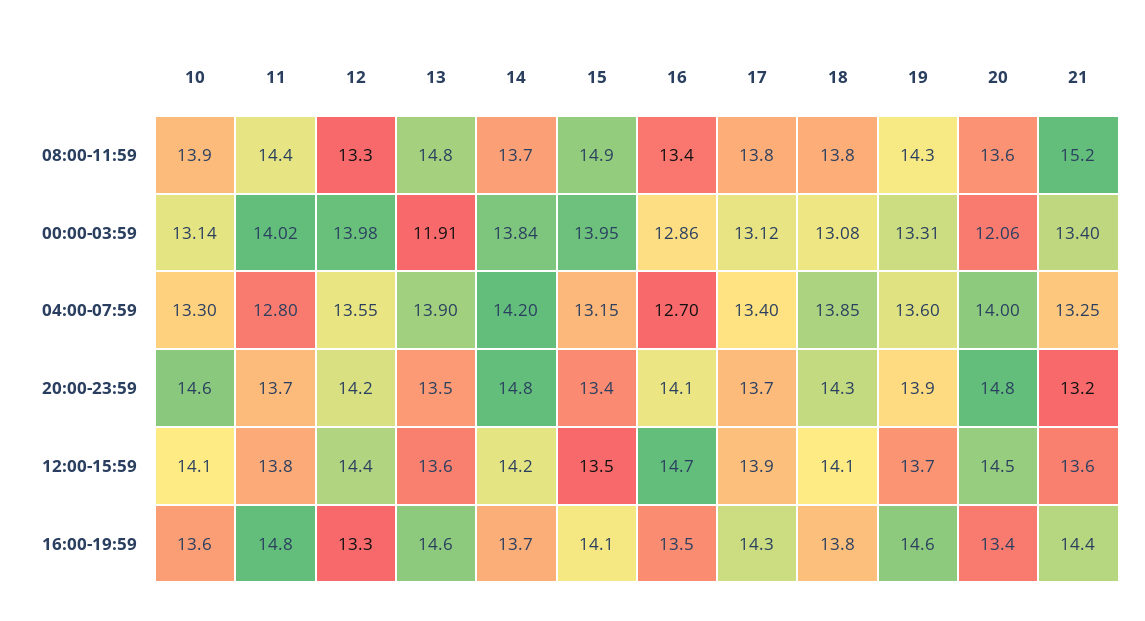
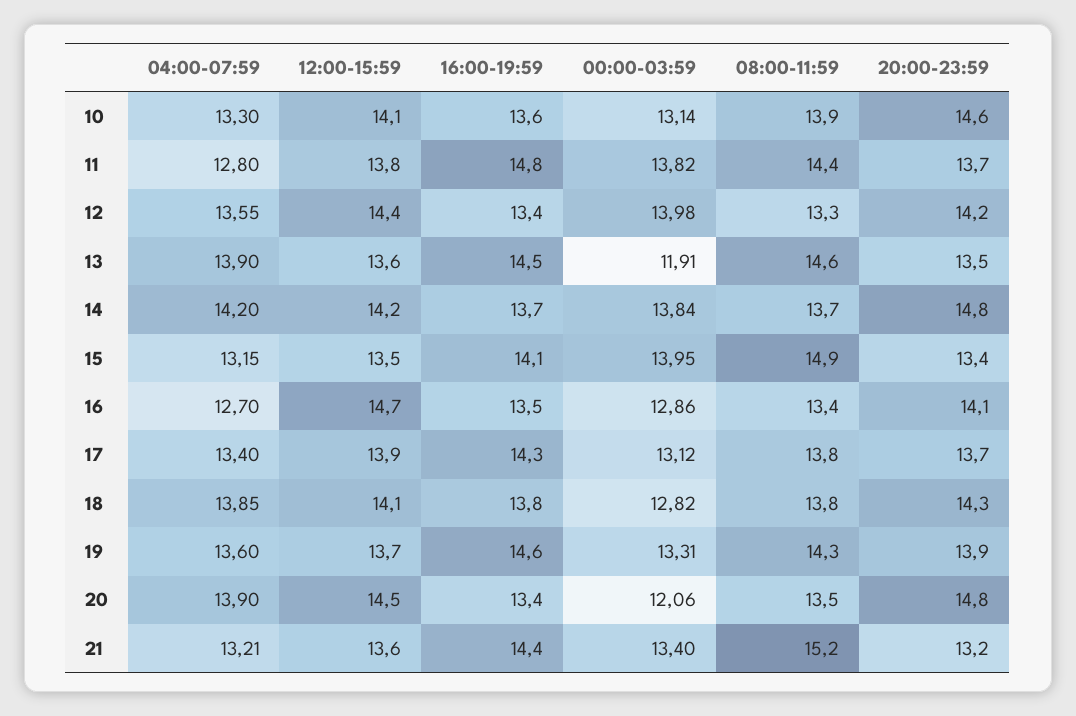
13, 08:00-11:59: 14.8 -> 14.6
20, 08:00-11:59: 13.6 -> 13.5
11, 00:00-03:59: 14.02 -> 13.82
18, 00:00-03:59: 13.08 -> 12.82
20, 04:00-07:59: 14 -> 13.9
21, 04:00-07:59: 13.25 -> 13.21
12, 16:00-19:59: 13.3 -> 13.4
13, 16:00-19:59: 14.6 -> 14.5

